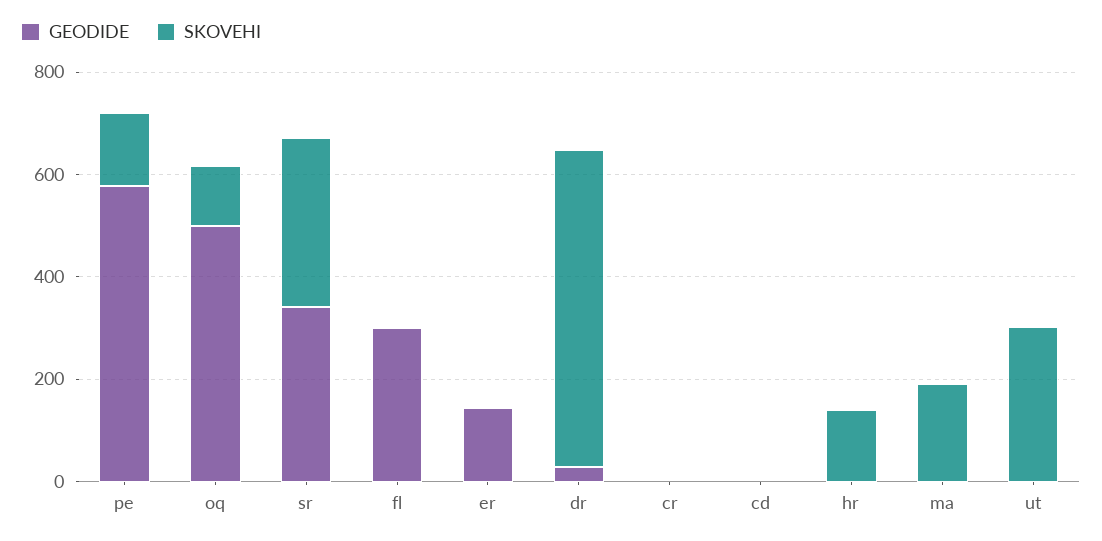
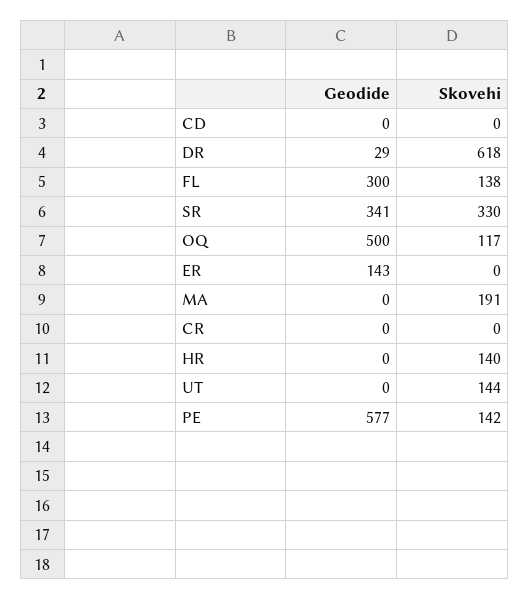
SKOVEHI, fl: 0 -> 138
SKOVEHI, ut: 300 -> 144

